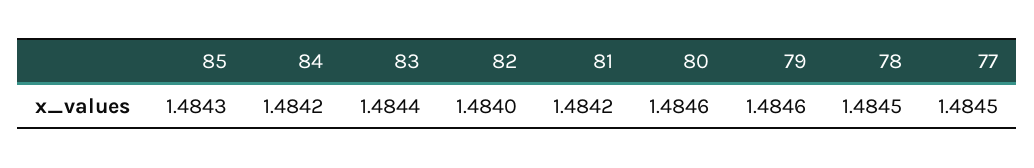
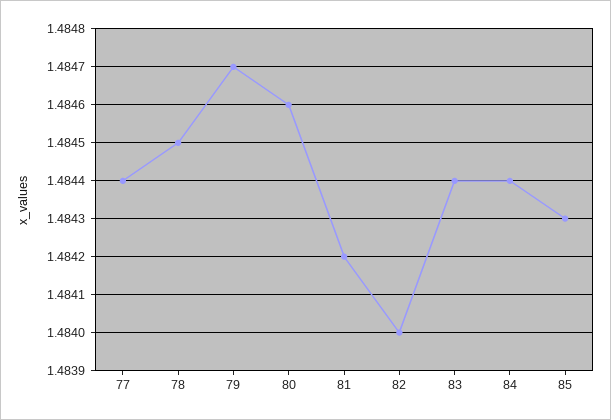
84: 1.4842 -> 1.4844
79: 1.4846 -> 1.4847
77: 1.4845 -> 1.4844

